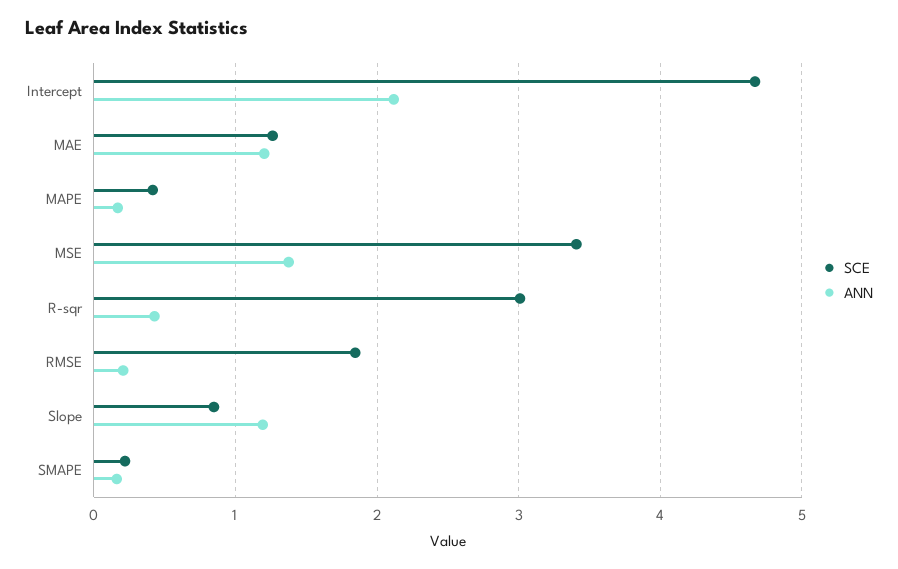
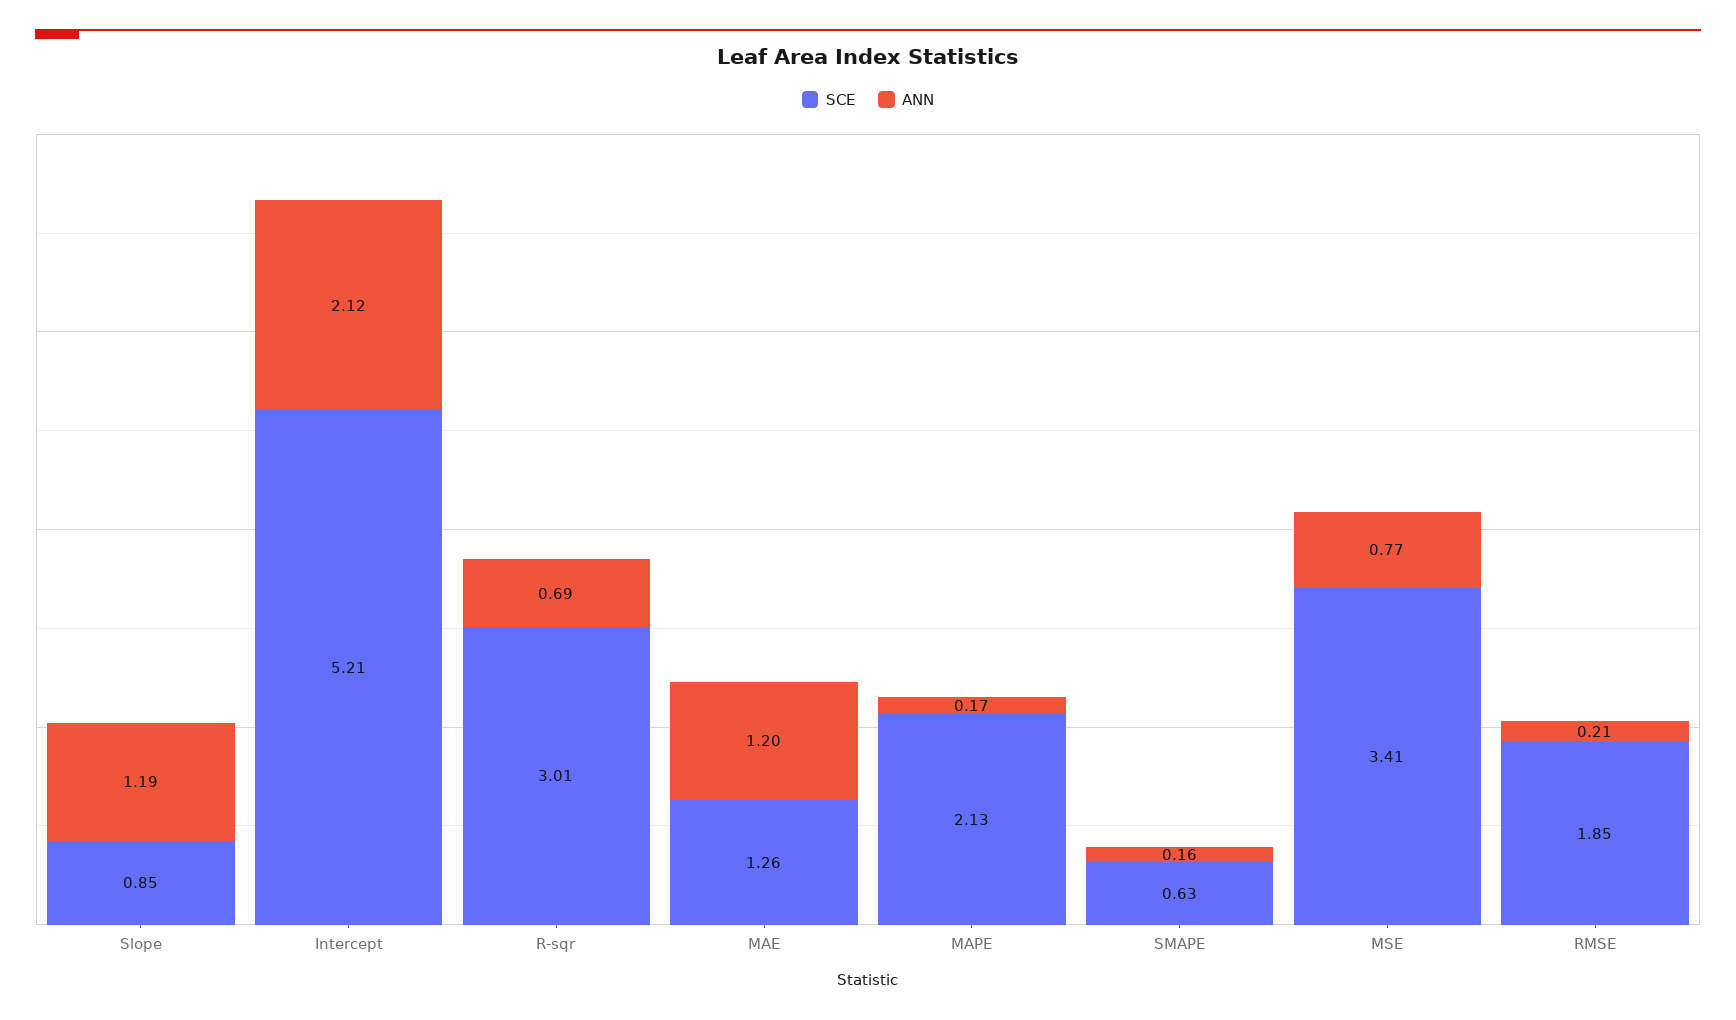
SCE, Intercept: 4.7 -> 5.21
SCE, MAPE: 0.4 -> 2.13
ANN, MSE: 1.4 -> 0.77
ANN, R-sqr: 0.4 -> 0.69
SCE, SMAPE: 0.2 -> 0.63

